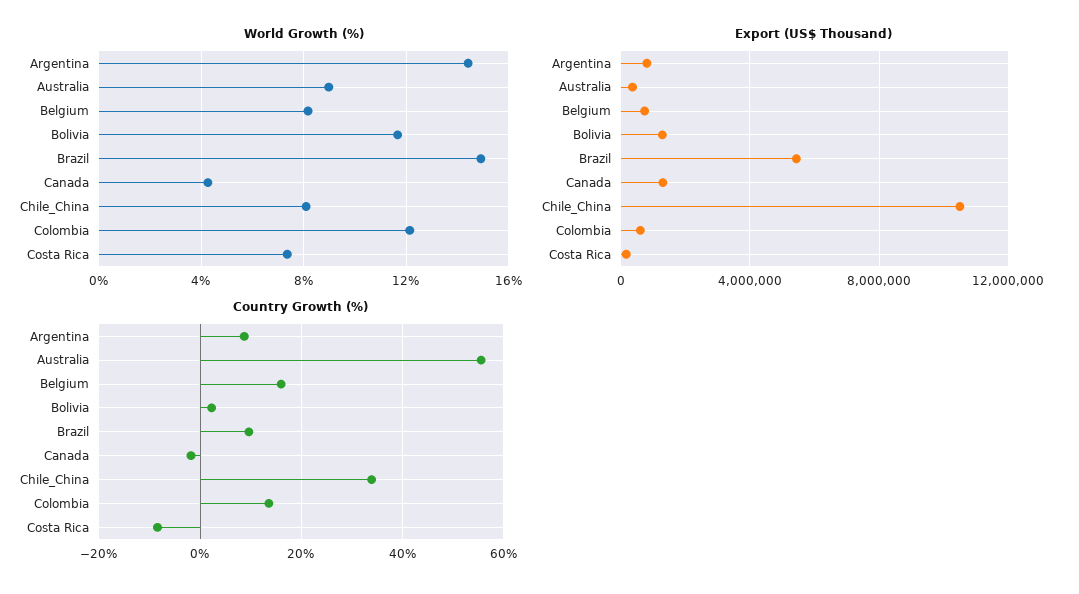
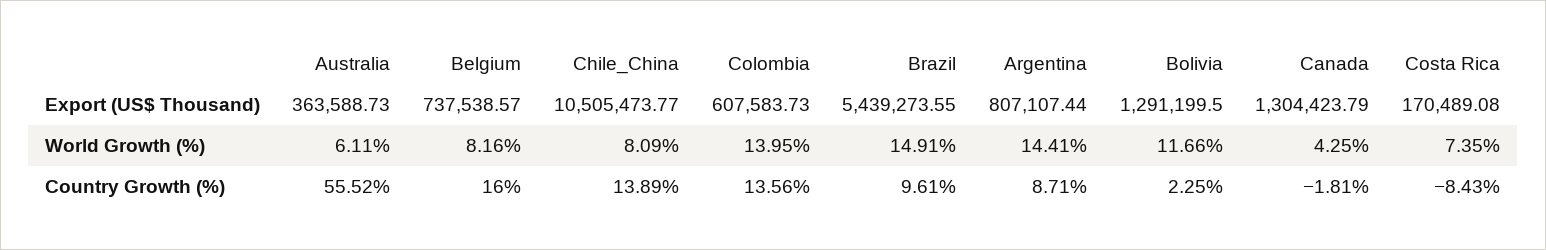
World Growth (%), Australia: 9 -> 6.11
World Growth (%), Colombia: 12 -> 13.95
Country Growth (%), Chile_China: 34 -> 13.89

